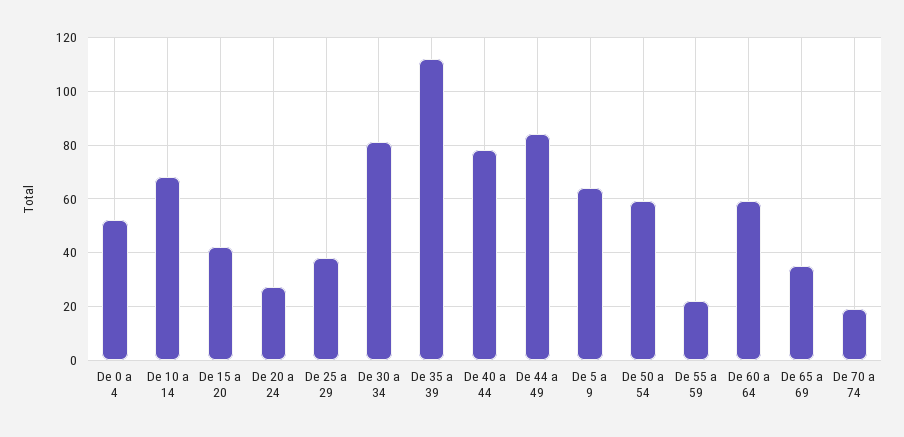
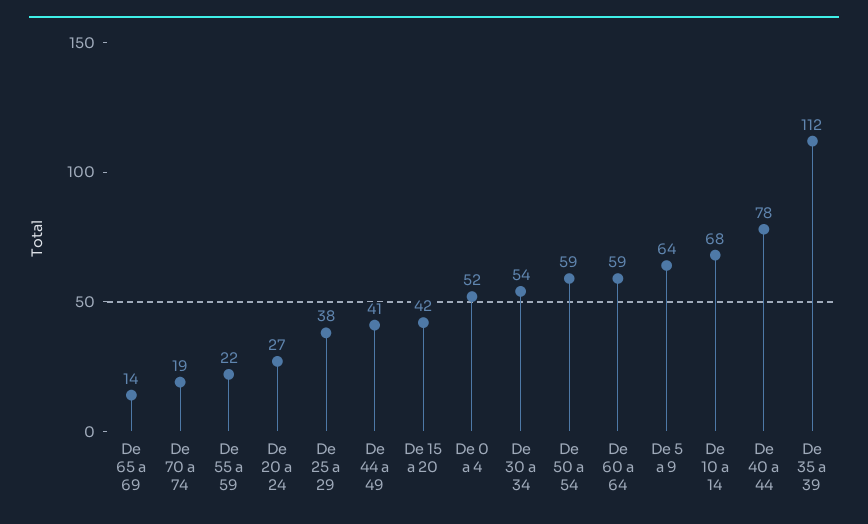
De 30 a 34: 80 -> 54
De 44 a 49: 85 -> 41
De 65 a 69: 35 -> 14

